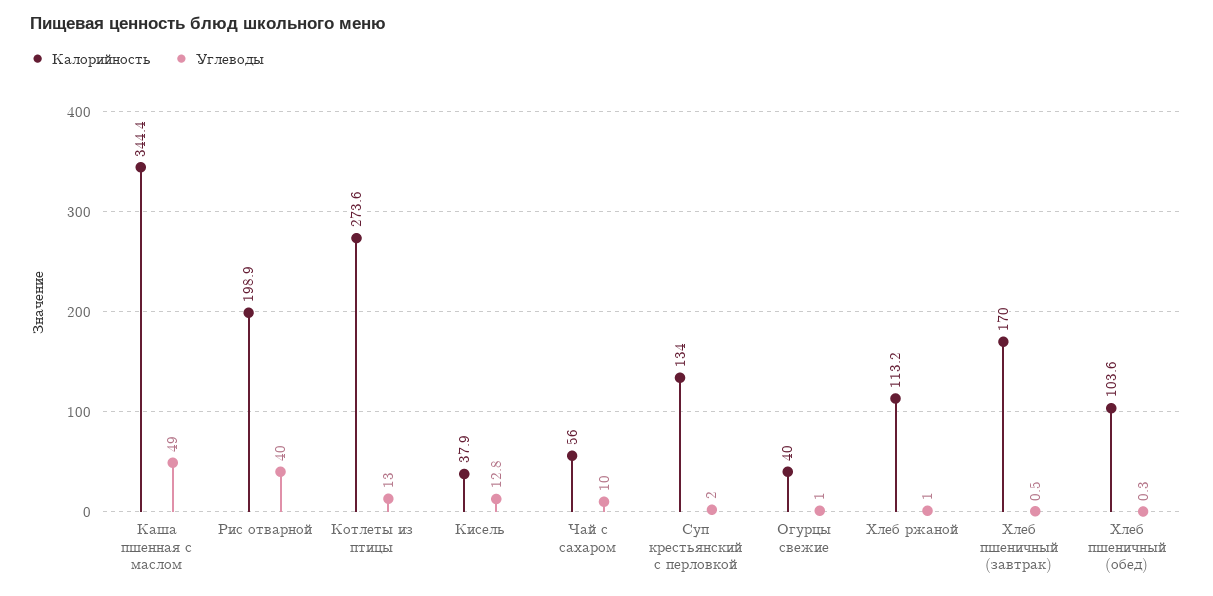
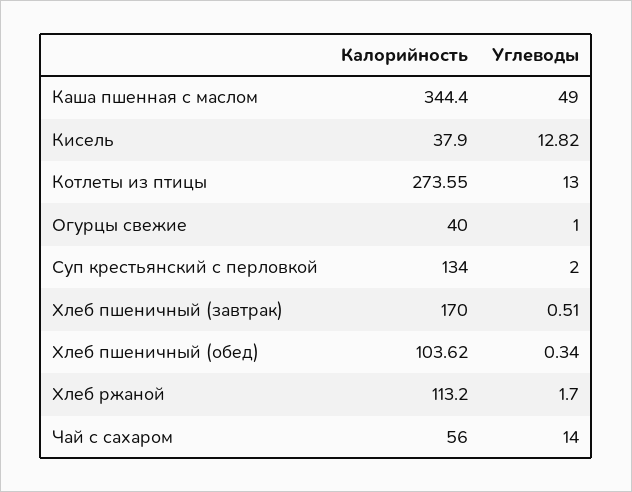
Калорийность, Рис отварной: 198.9 -> none
Углеводы, Рис отварной: 40 -> none
Углеводы, Чай с сахаром: 10 -> 14
Углеводы, Хлеб ржаной: 1 -> 1.7

